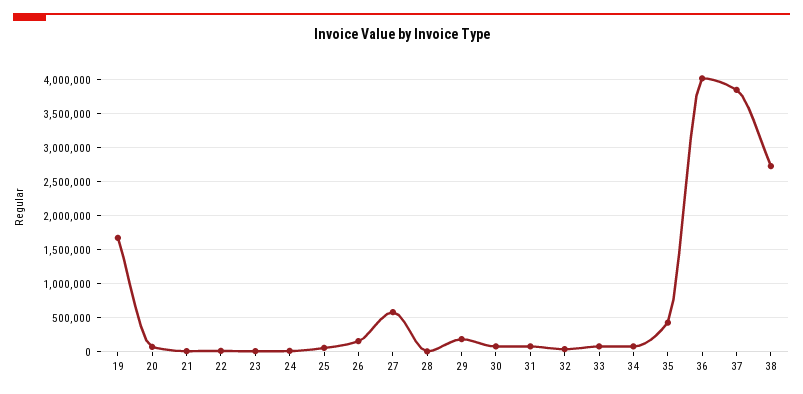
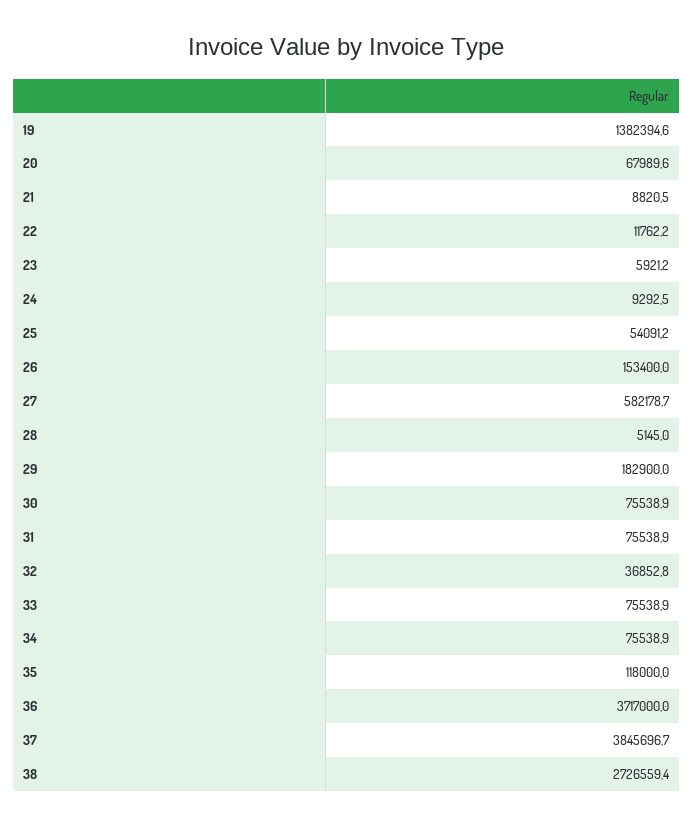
19: 1700000 -> 1382394.6
35: 400000 -> 118000
36: 4000000 -> 3717000

